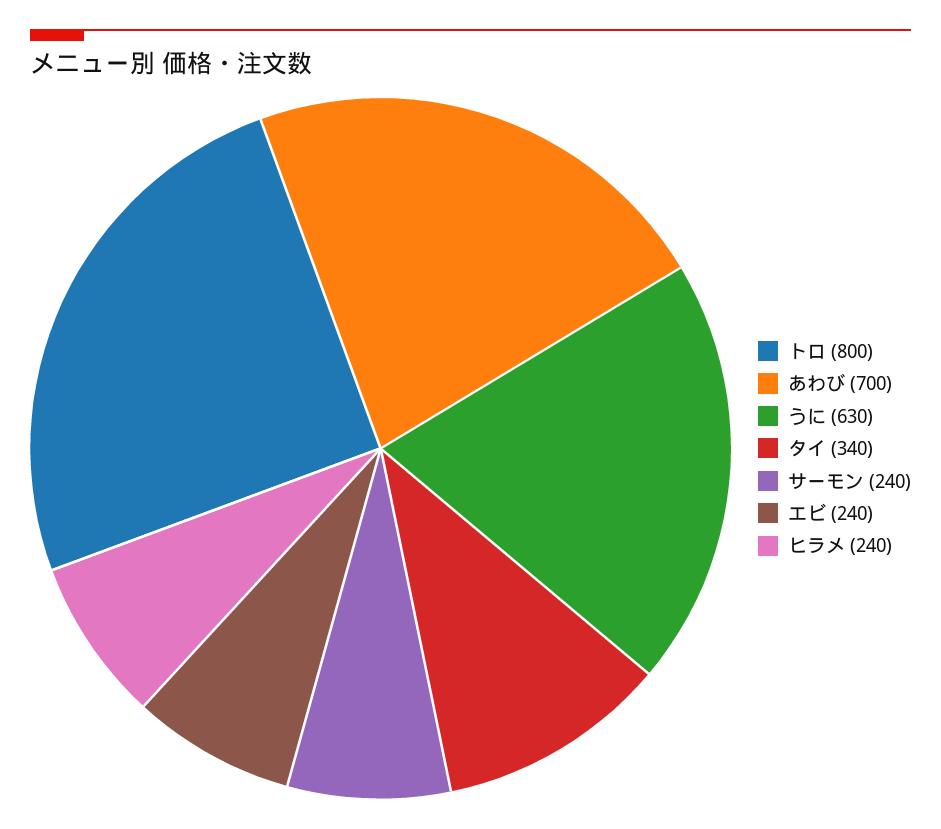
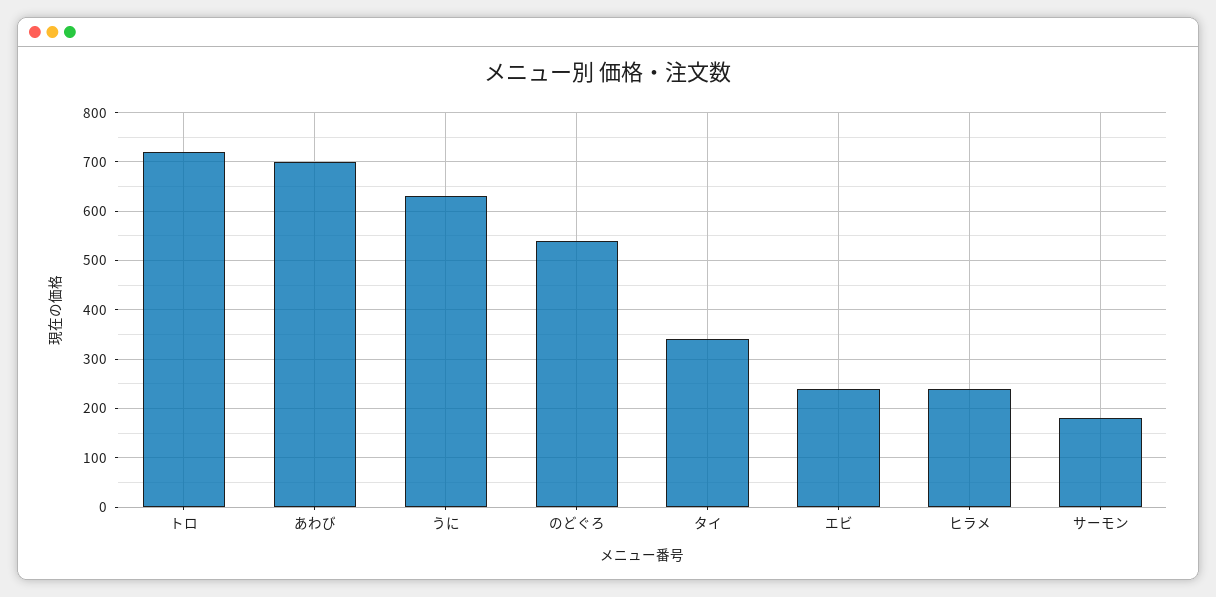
トロ: 800 -> 720
サーモン: 240 -> 180
のどぐろ: none -> 540

